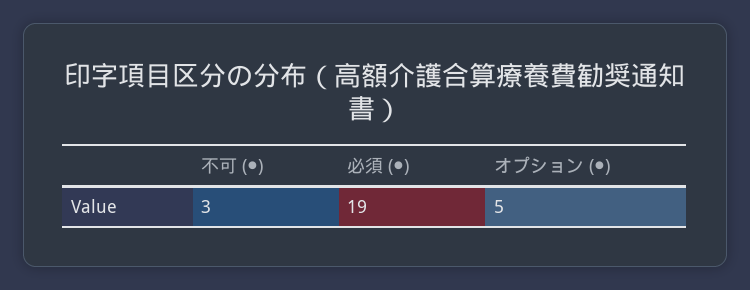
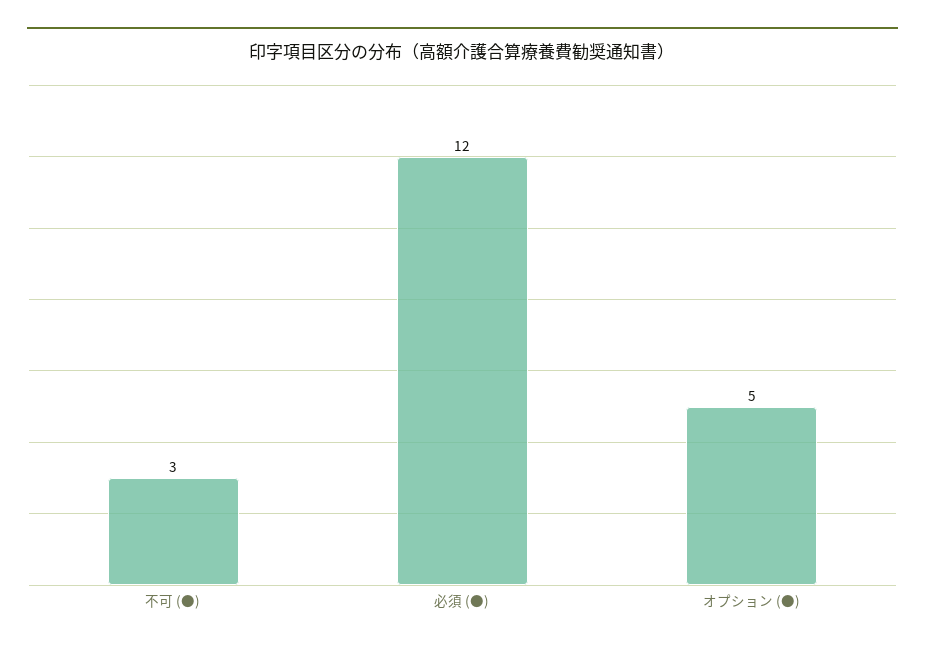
必須 (●): 19 -> 12

